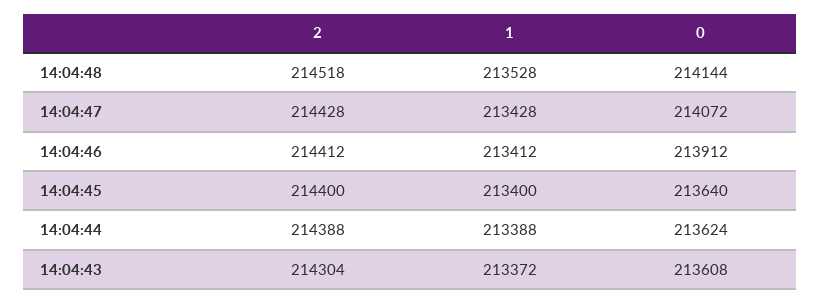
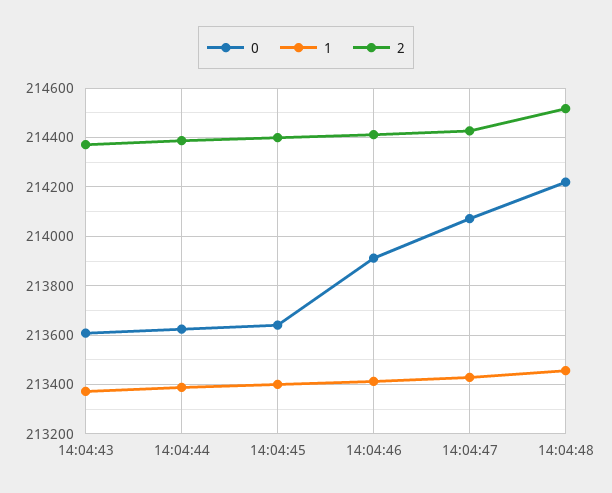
1, 14:04:48: 213528 -> 213450
0, 14:04:48: 214144 -> 214225
2, 14:04:43: 214304 -> 214375

